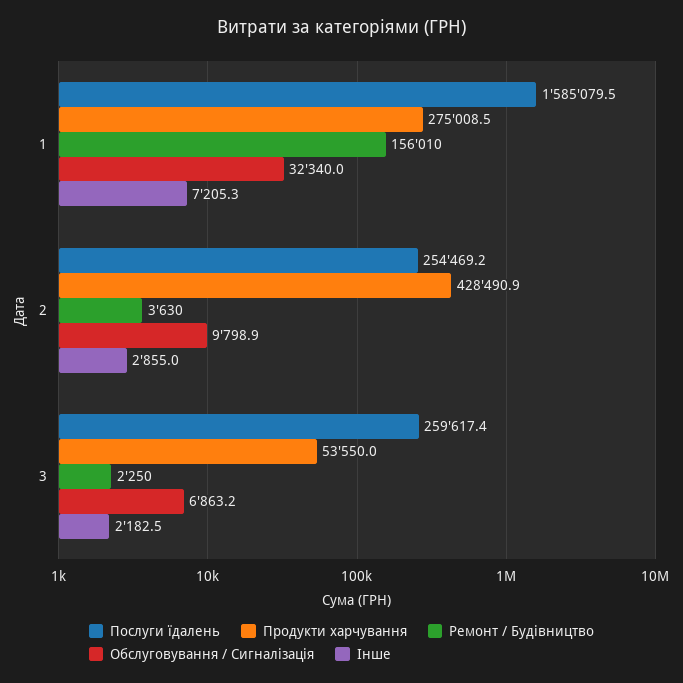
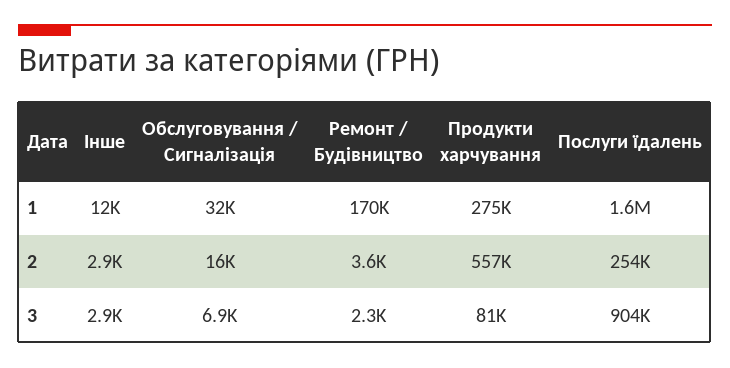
Ремонт / Будівництво, 1: 156010 -> 170000
Інше, 1: 7205.3 -> 12000
Продукти харчування, 2: 428490.9 -> 557000
Обслуговування / Сигналізація, 2: 9798.9 -> 16000
Послуги їдалень, 3: 259617.4 -> 904000
Продукти харчування, 3: 53550 -> 81000
Інше, 3: 2182.5 -> 2900

